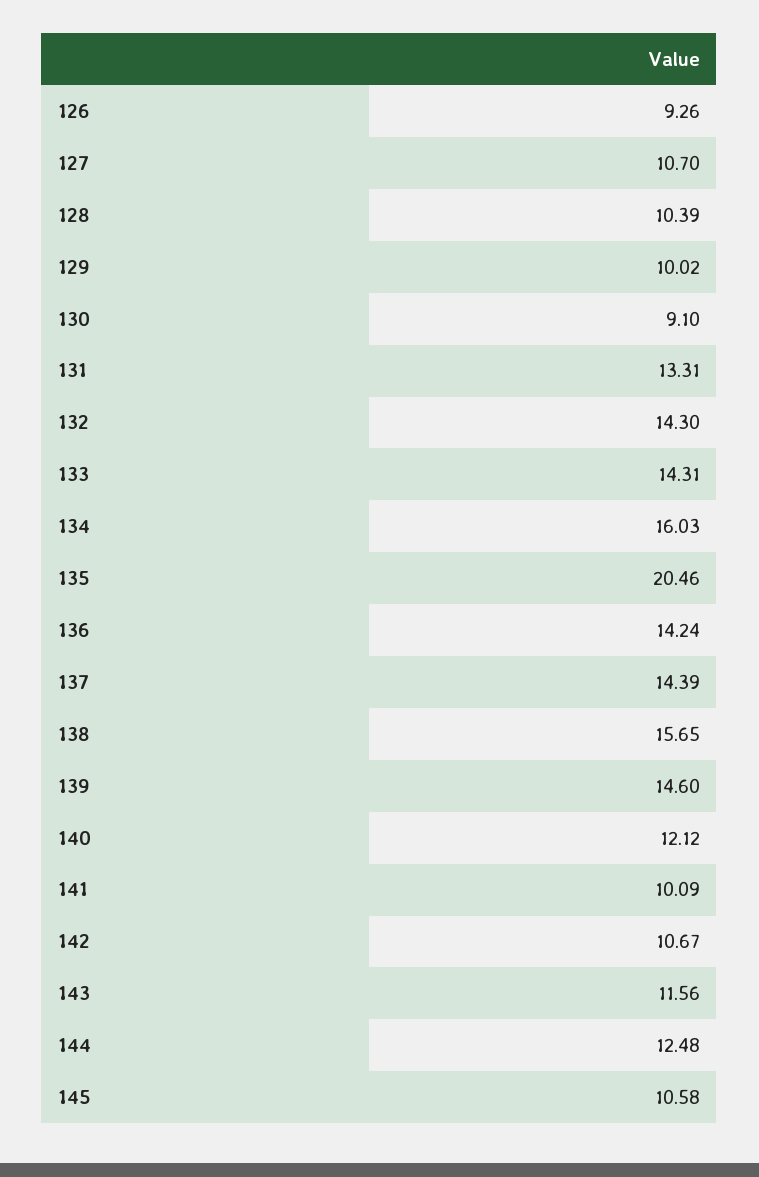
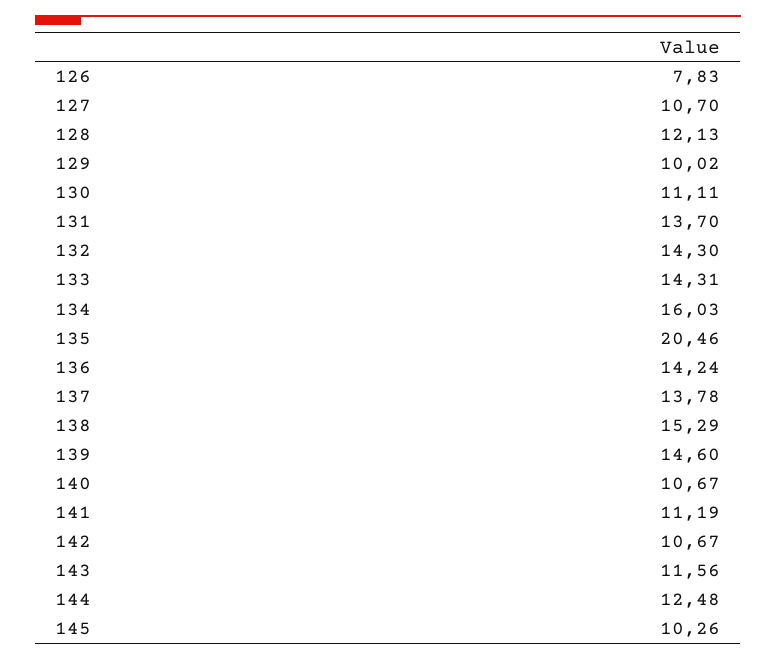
126: 9.26 -> 7.83
128: 10.39 -> 12.13
130: 9.1 -> 11.11
131: 13.31 -> 13.7
137: 14.39 -> 13.78
138: 15.65 -> 15.29
140: 12.12 -> 10.67
141: 10.09 -> 11.19
145: 10.58 -> 10.26

